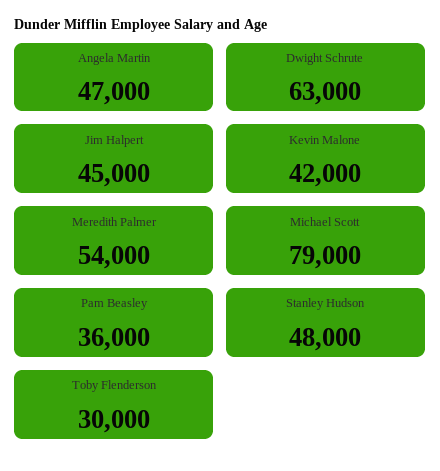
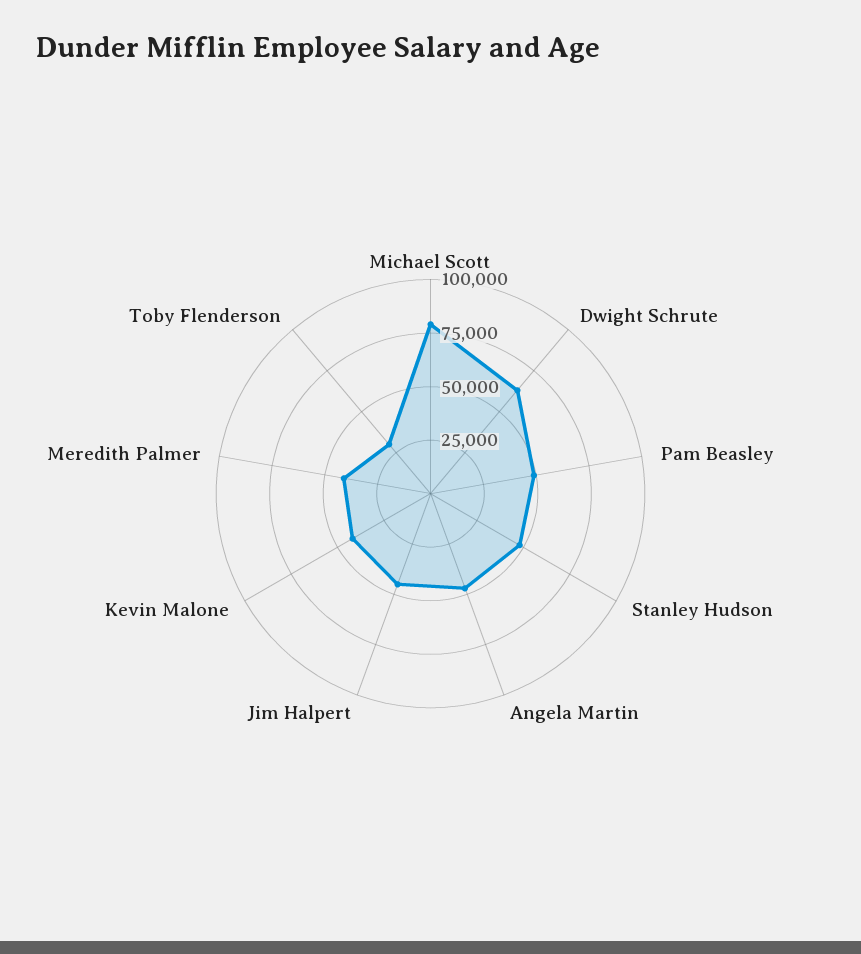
Meredith Palmer: 54000 -> 40000
Pam Beasley: 36000 -> 50000

